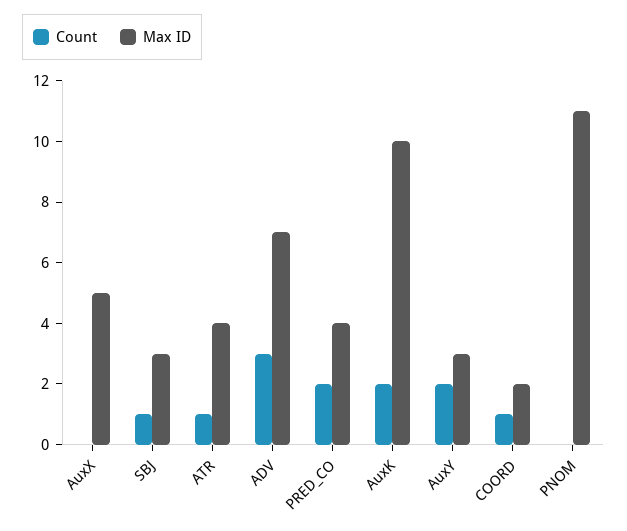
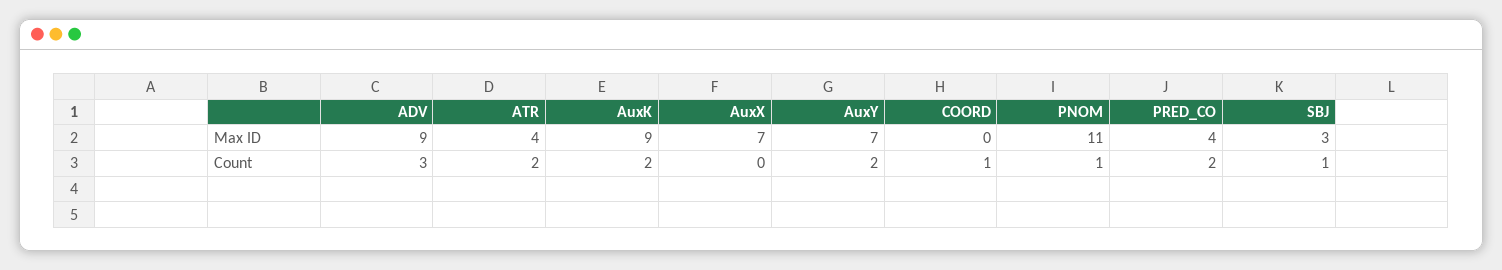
Max ID, AuxX: 5 -> 7
Count, ATR: 1 -> 2
Max ID, ADV: 7 -> 9
Max ID, AuxK: 10 -> 9
Max ID, AuxY: 3 -> 7
Max ID, COORD: 2 -> 0
Count, PNOM: 0 -> 1

